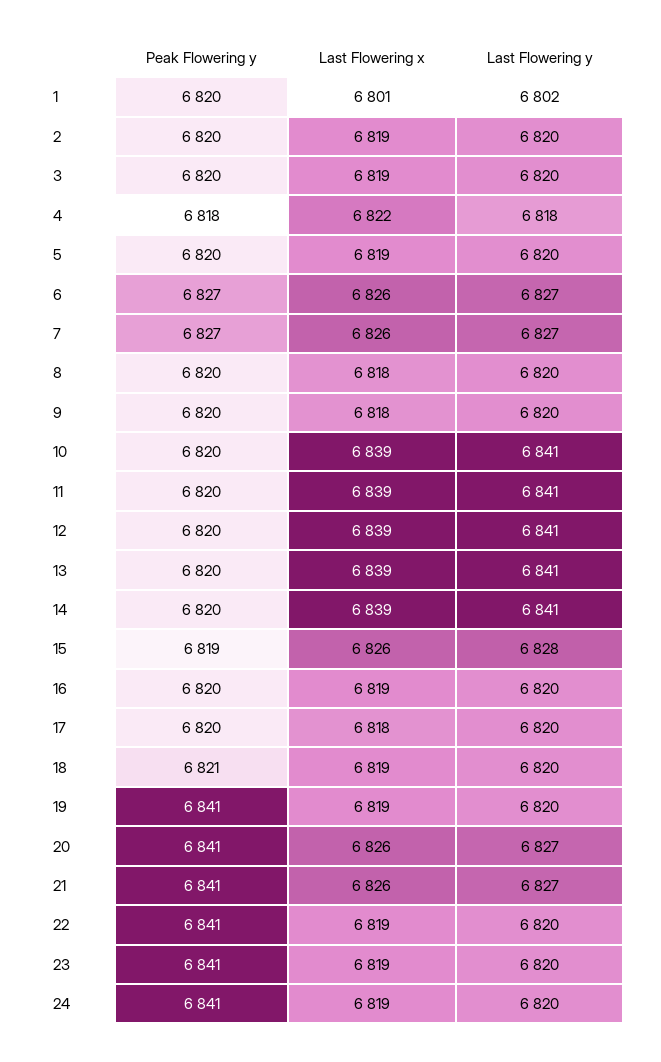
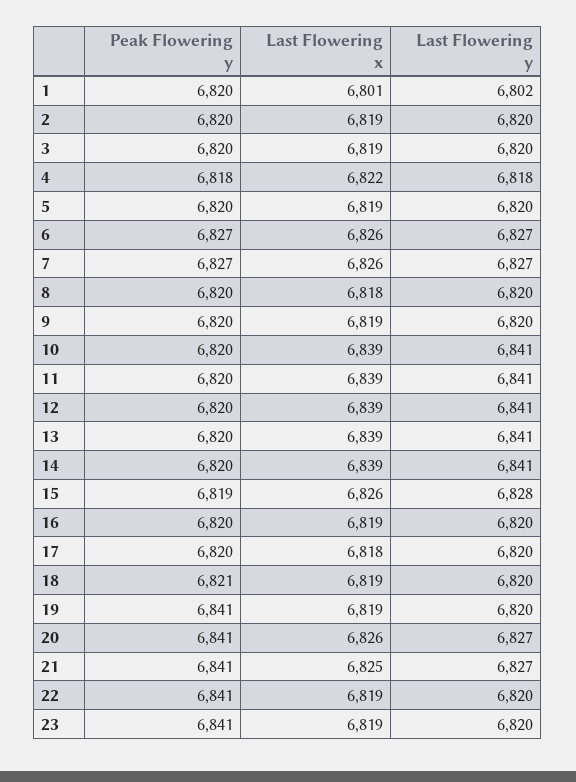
Last Flowering x, 9: 6818 -> 6819
Last Flowering x, 21: 6826 -> 6825
Peak Flowering y, 24: 6841 -> none
Last Flowering x, 24: 6819 -> none
Last Flowering y, 24: 6820 -> none

